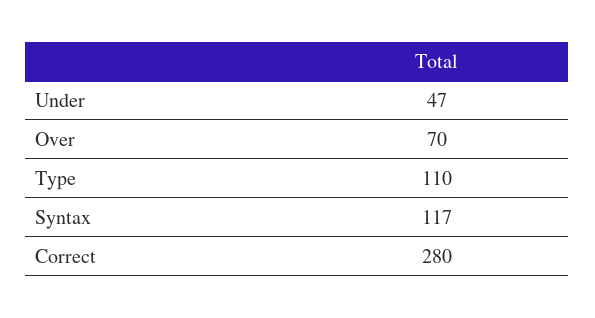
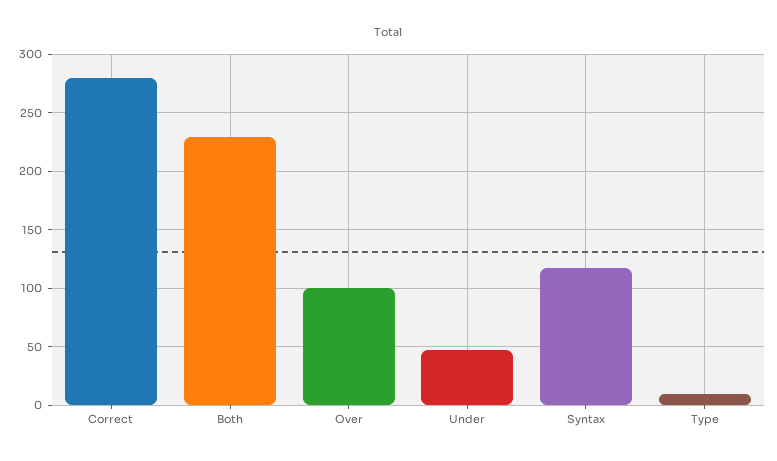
Over: 70 -> 100
Type: 110 -> 10
Both: none -> 230

